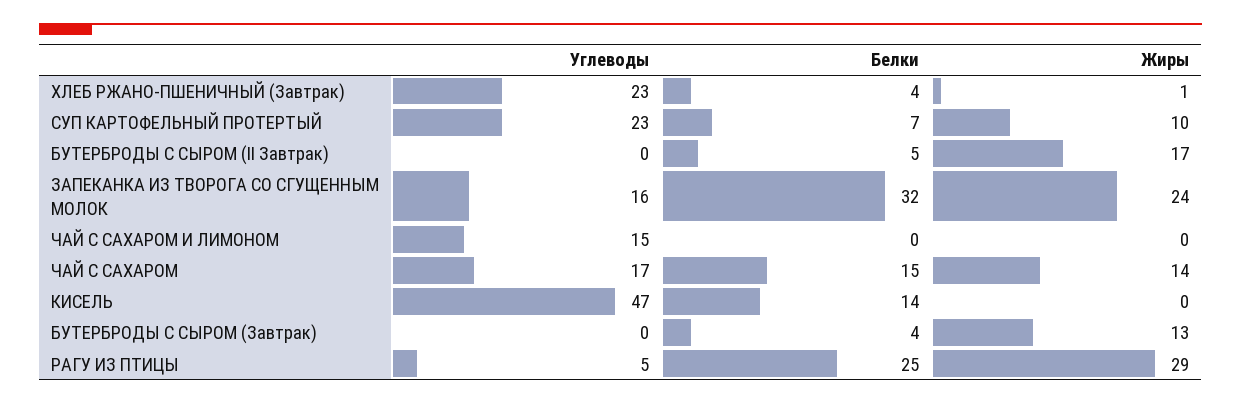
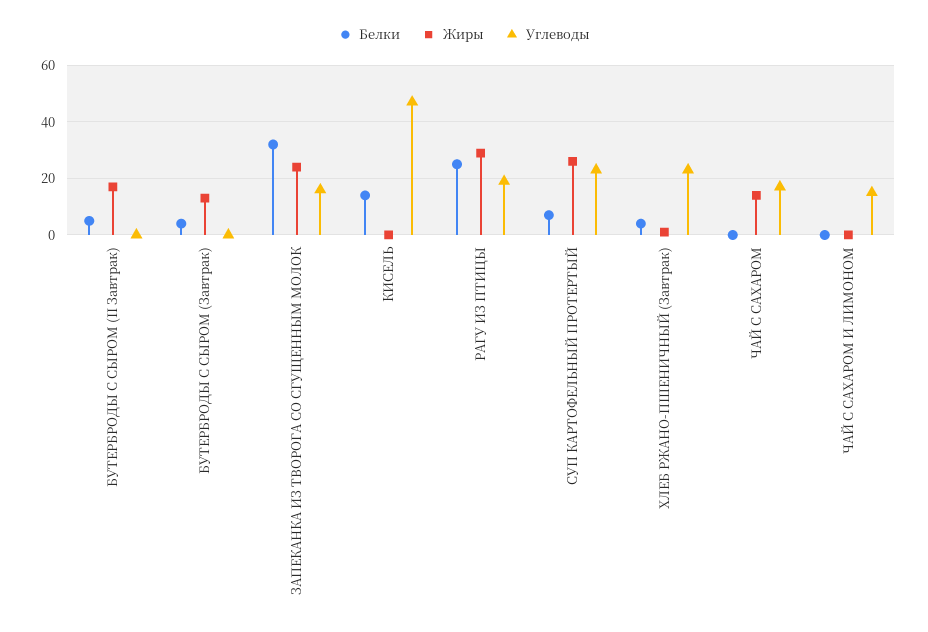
Жиры, СУП КАРТОФЕЛЬНЫЙ ПРОТЕРТЫЙ: 10 -> 25
Белки, ЧАЙ С САХАРОМ: 15 -> 0
Углеводы, РАГУ ИЗ ПТИЦЫ: 5 -> 20

